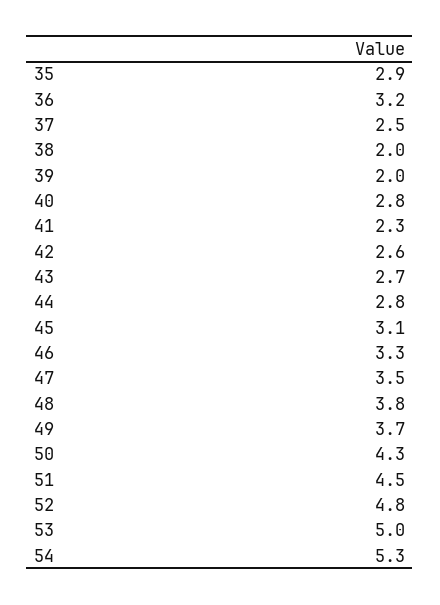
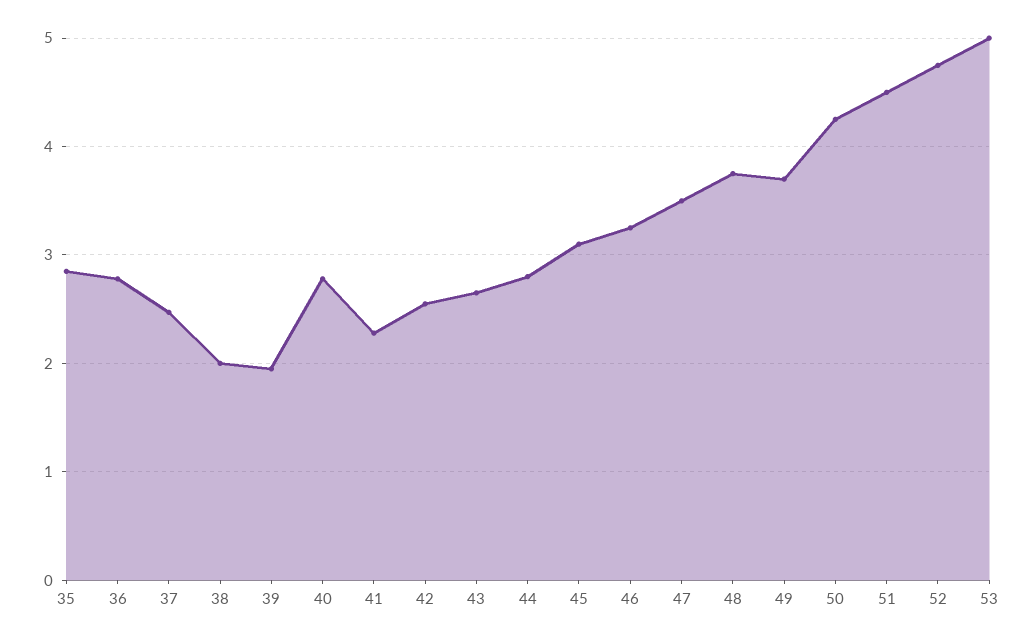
36: 3.2 -> 2.8
54: 5.3 -> none

